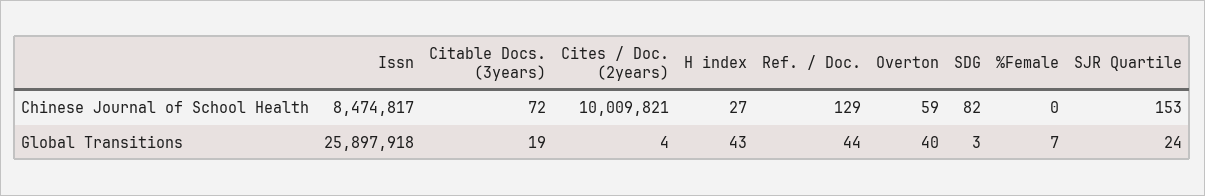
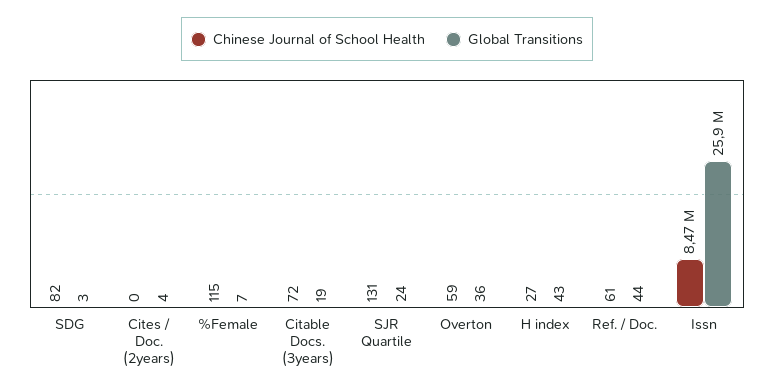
Chinese Journal of School Health, Cites / Doc. (2years): 10009821 -> 0
Chinese Journal of School Health, Ref. / Doc.: 129 -> 61
Chinese Journal of School Health, %Female: 0 -> 115
Chinese Journal of School Health, SJR Quartile: 153 -> 131
Global Transitions, Overton: 40 -> 36

